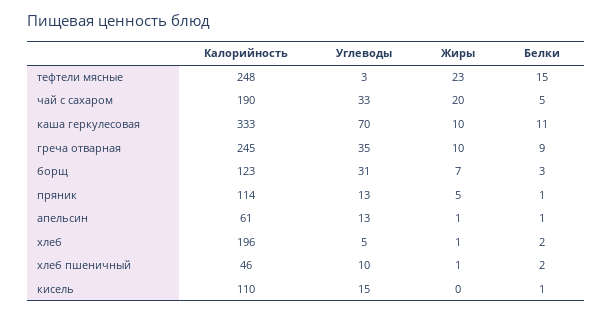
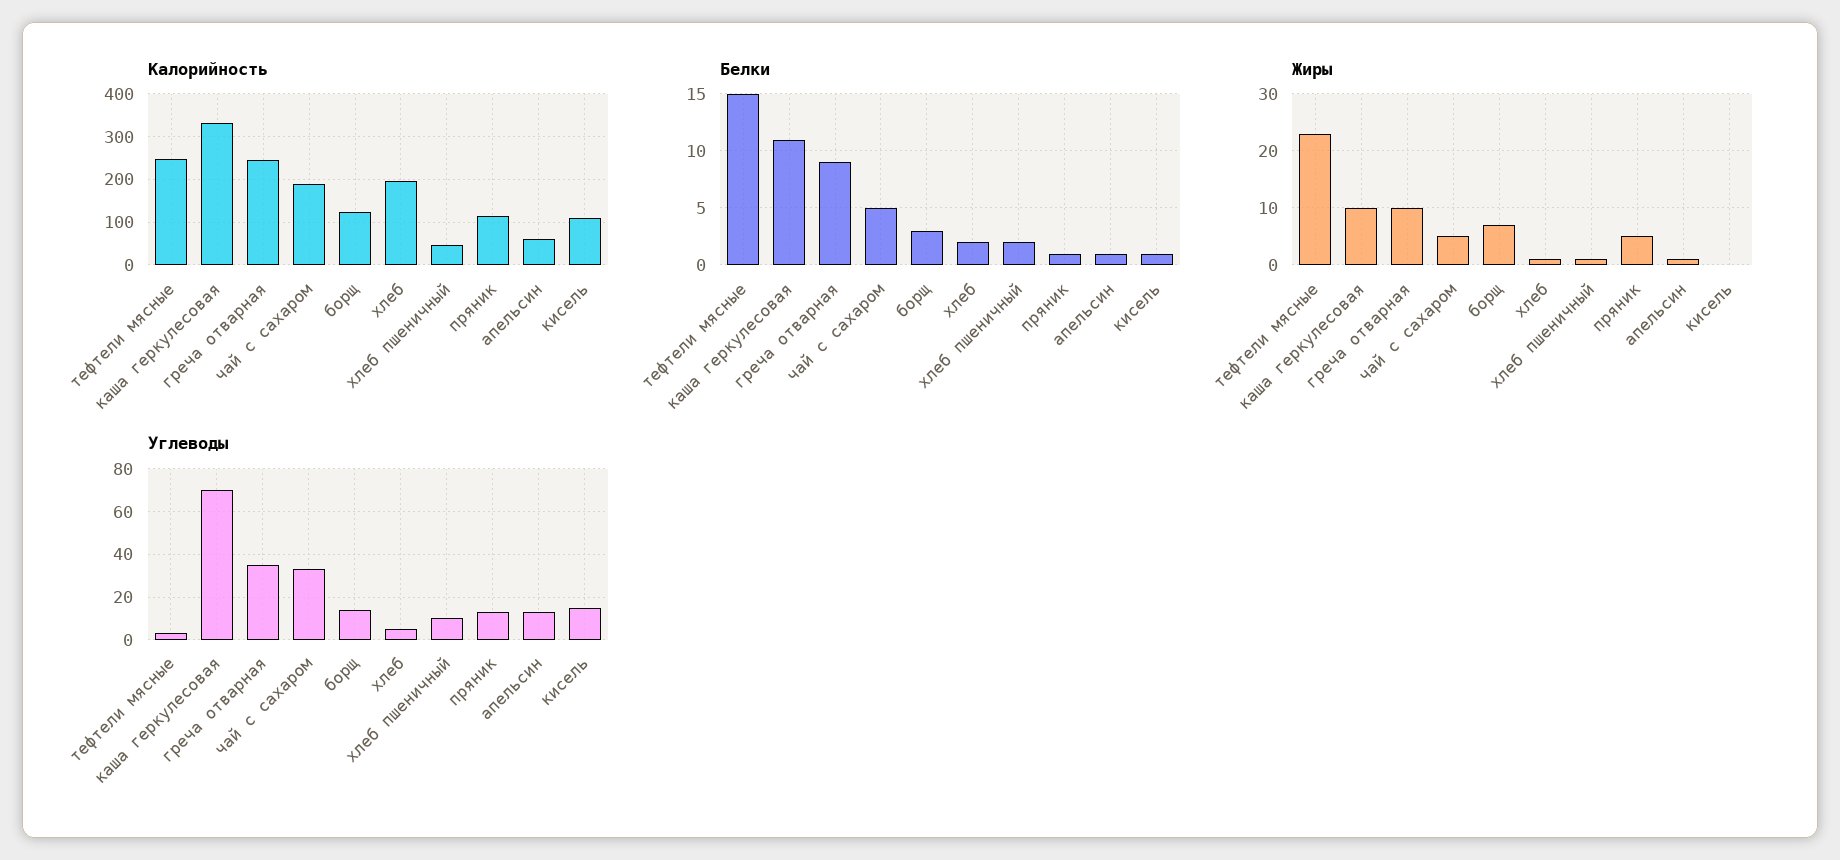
Жиры, чай с сахаром: 20 -> 5
Углеводы, борщ: 31 -> 15

